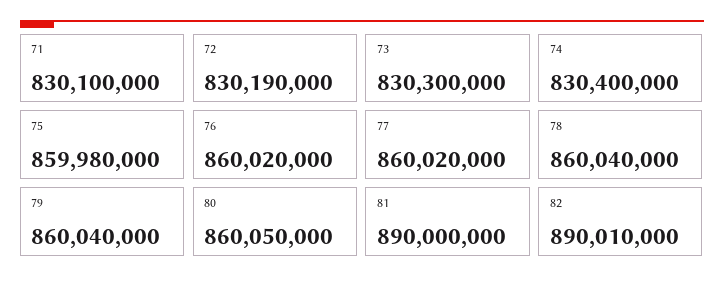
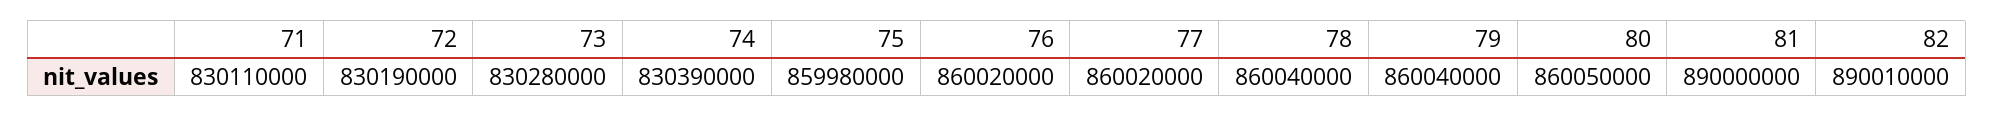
71: 830100000 -> 830110000
73: 830300000 -> 830280000
74: 830400000 -> 830390000

